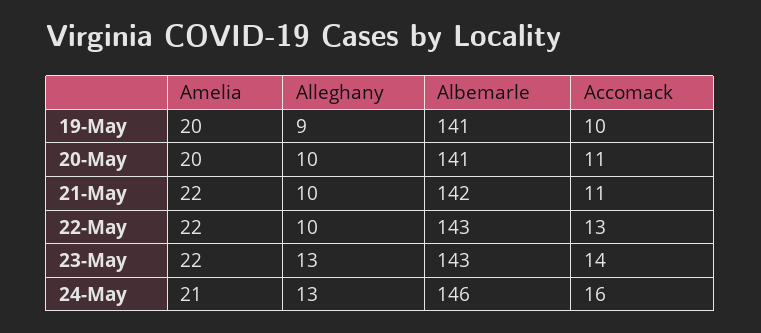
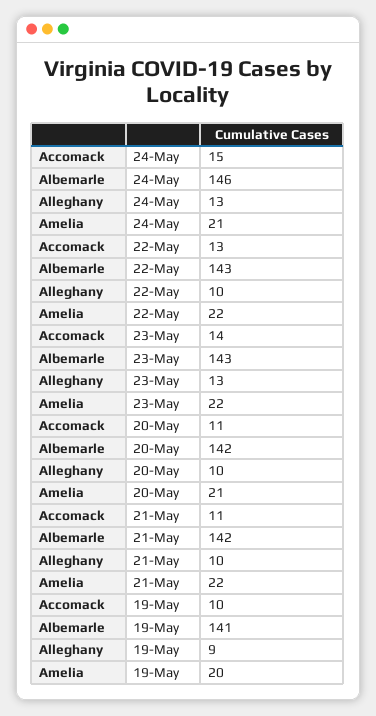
Amelia, 20-May: 20 -> 21
Albemarle, 20-May: 141 -> 142
Accomack, 24-May: 16 -> 15

